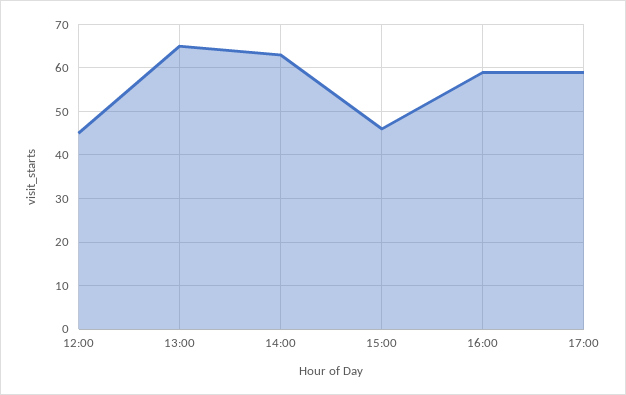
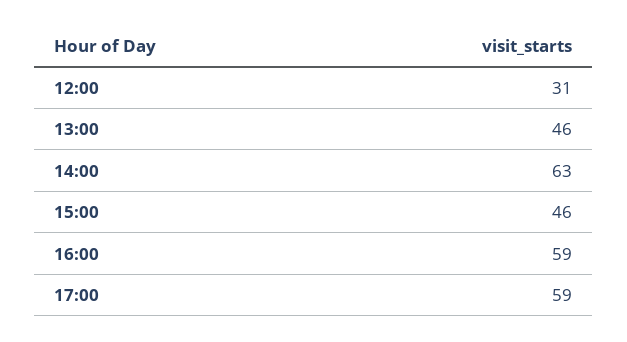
12:00: 45 -> 31
13:00: 65 -> 46

